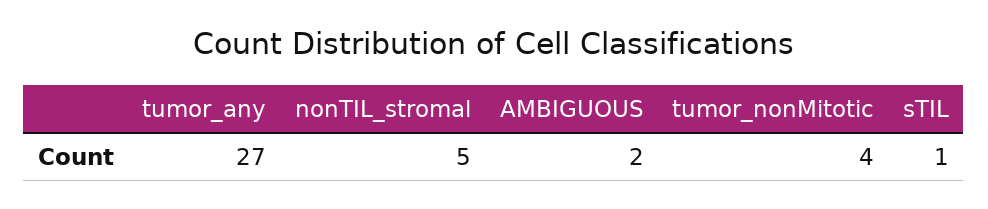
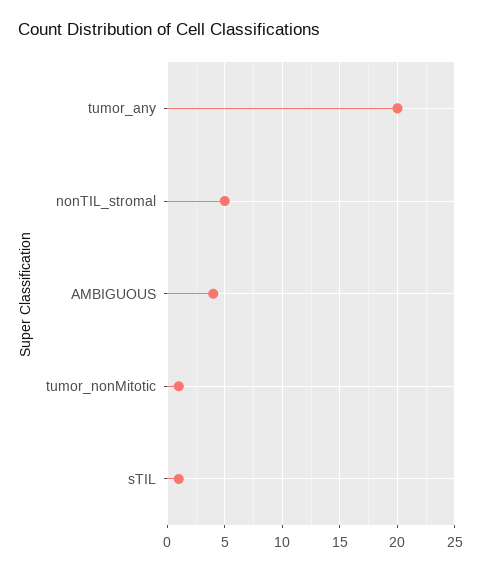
tumor_any: 27 -> 20
AMBIGUOUS: 2 -> 4
tumor_nonMitotic: 4 -> 1

